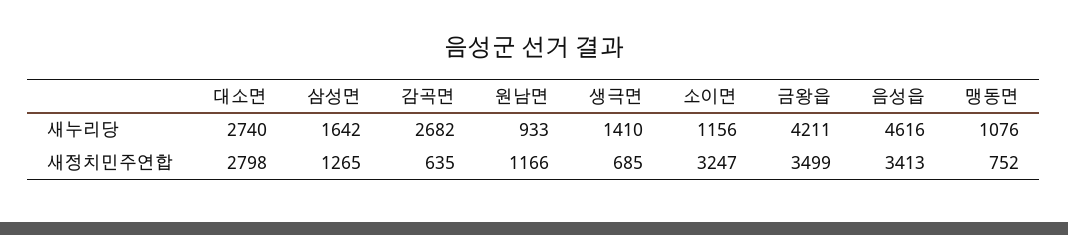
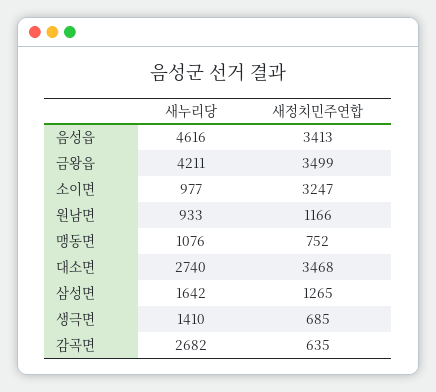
소이면, 새누리당: 1156 -> 977
대소면, 새정치민주연합: 2798 -> 3468

